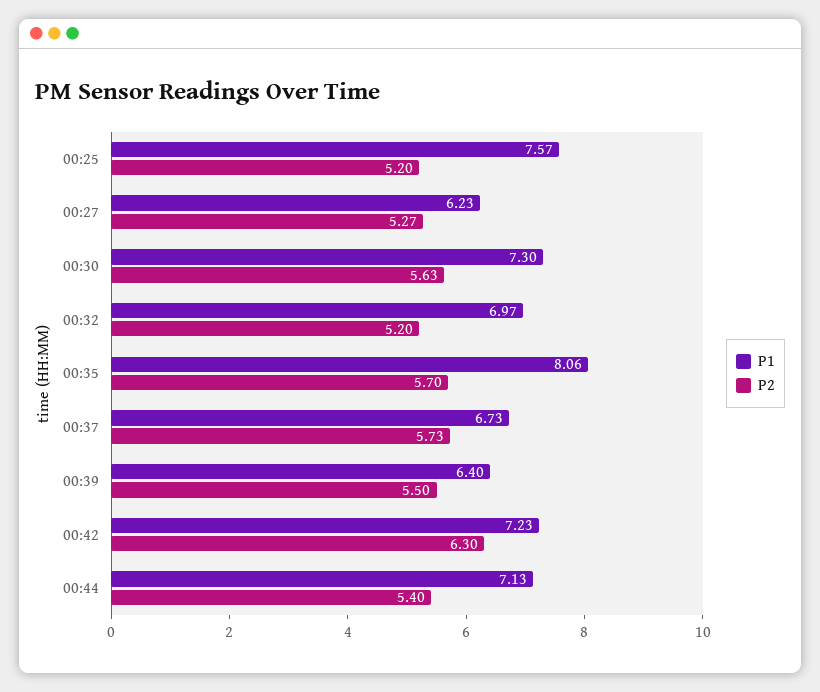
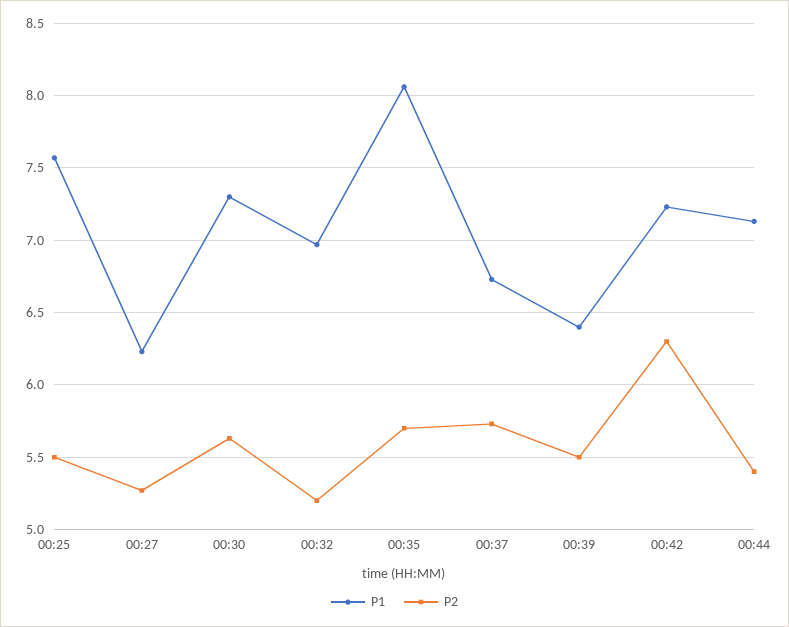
P2, 00:25: 5.2 -> 5.5

